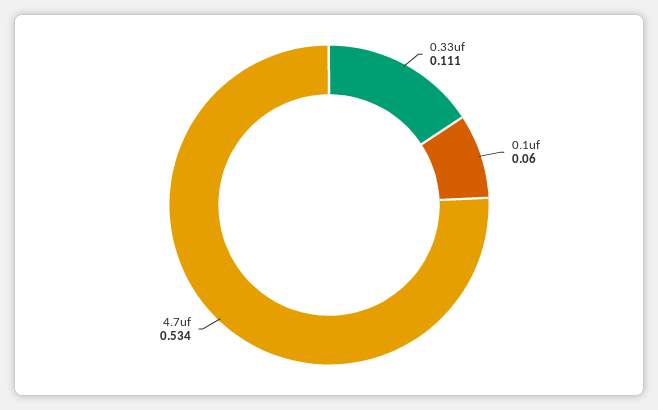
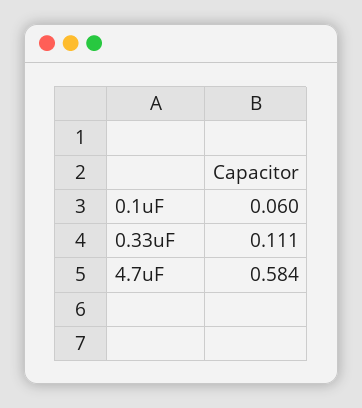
4.7uf: 0.534 -> 0.584

